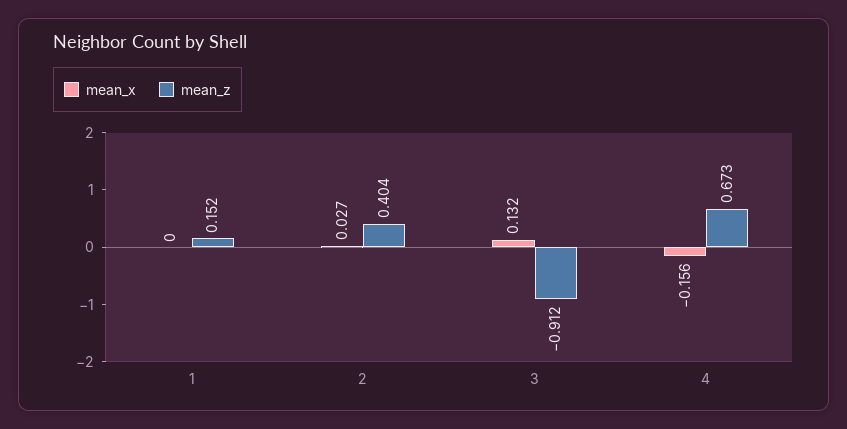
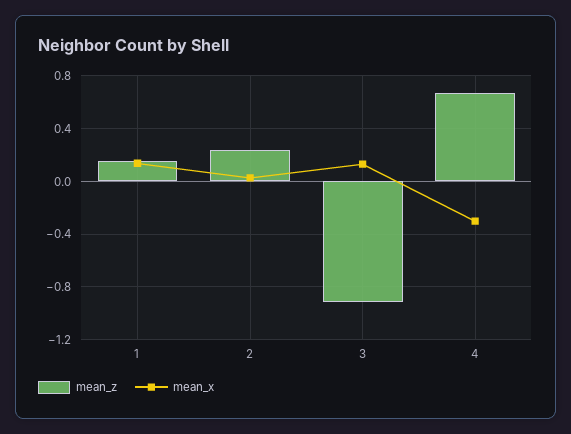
mean_x, 1: 0 -> 0.15
mean_z, 2: 0.404 -> 0.25
mean_x, 4: -0.156 -> -0.3

